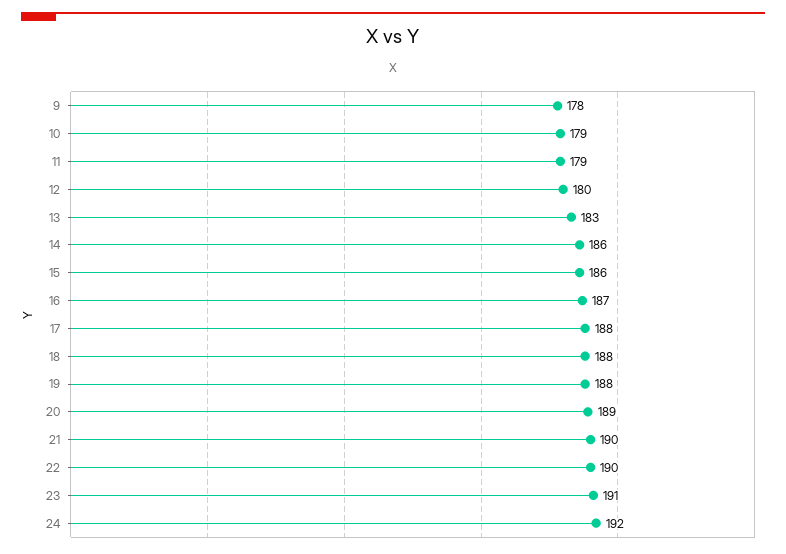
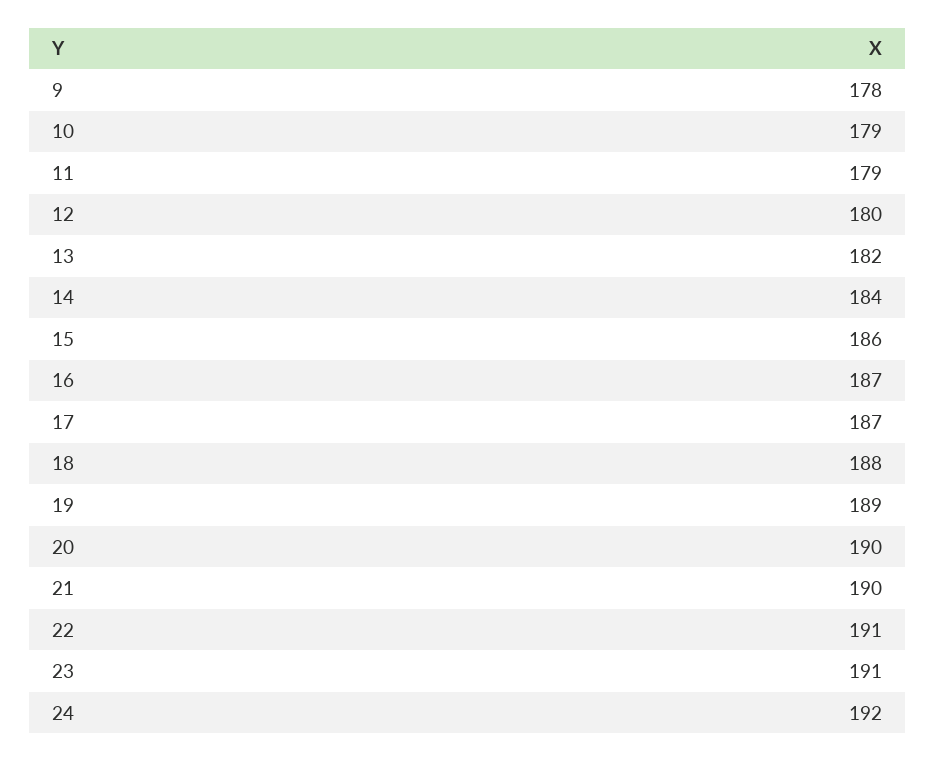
13: 183 -> 182
14: 186 -> 184
17: 188 -> 187
19: 188 -> 189
20: 189 -> 190
22: 190 -> 191

